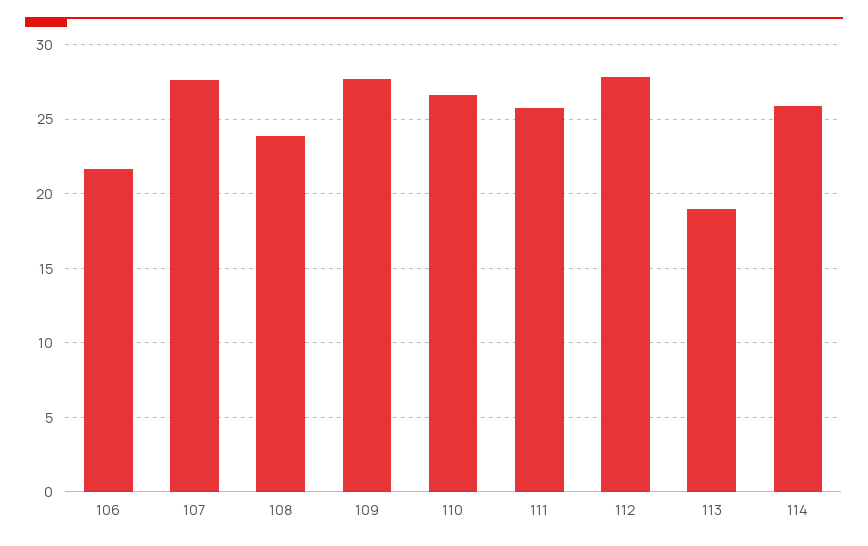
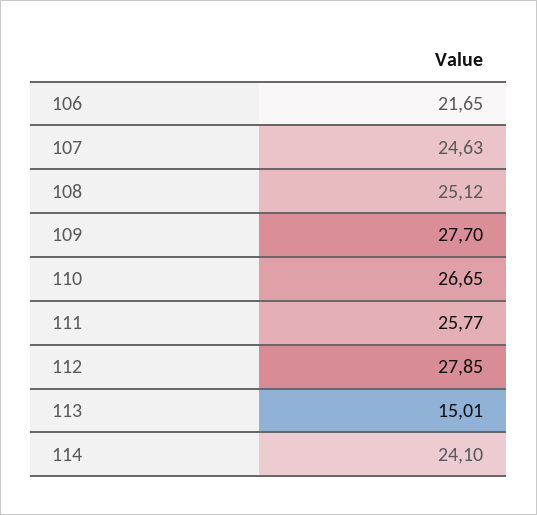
107: 27.5 -> 24.63
108: 24 -> 25.12
113: 19 -> 15.01
114: 26 -> 24.1

